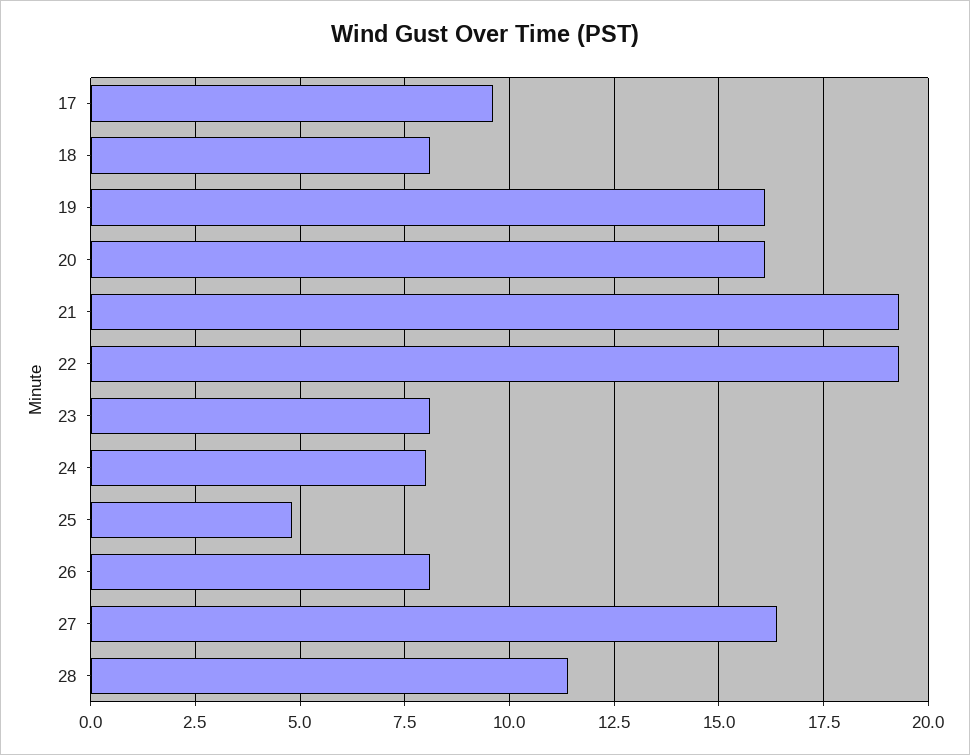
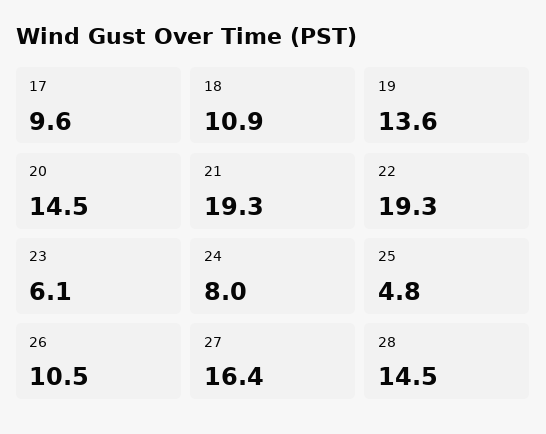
18: 8 -> 10.9
19: 16 -> 13.6
20: 16 -> 14.5
23: 8 -> 6.1
26: 8 -> 10.5
28: 11.5 -> 14.5

